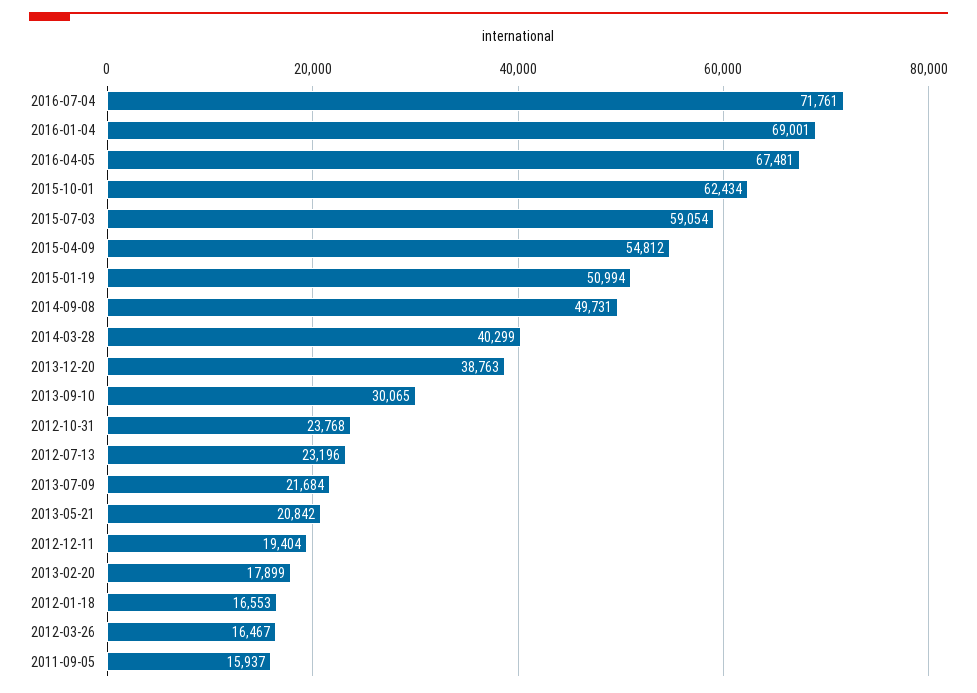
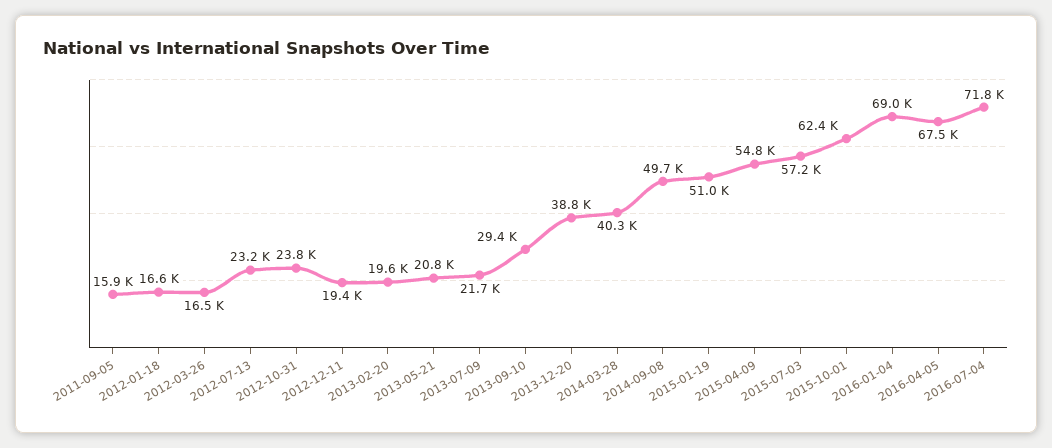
2015-07-03: 59054 -> 57200
2013-09-10: 30065 -> 29400
2013-02-20: 17899 -> 19600

